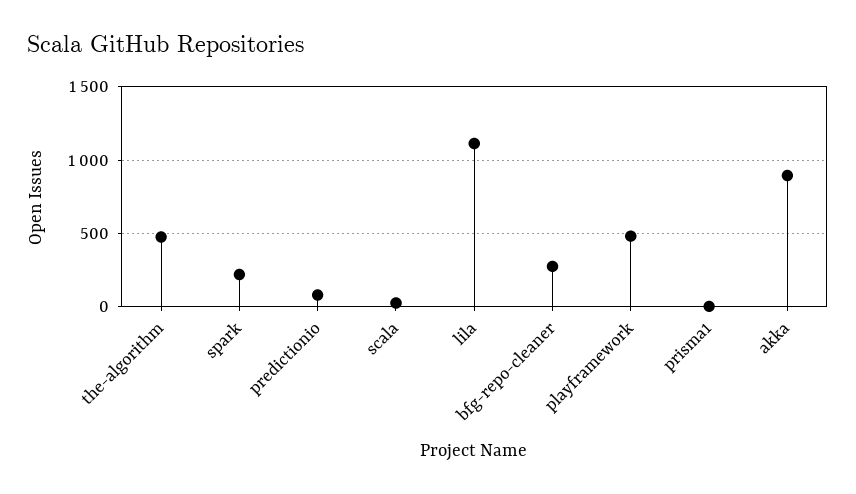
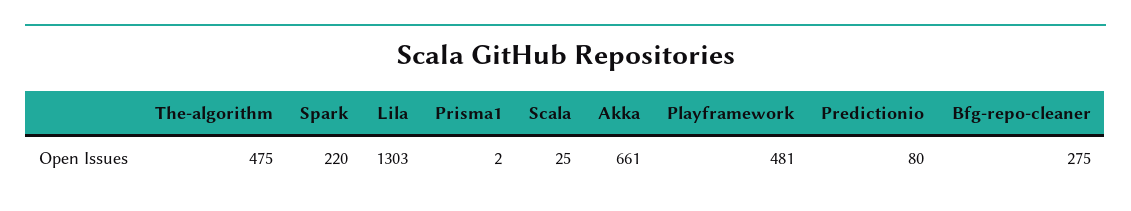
lila: 1100 -> 1303
akka: 900 -> 661

